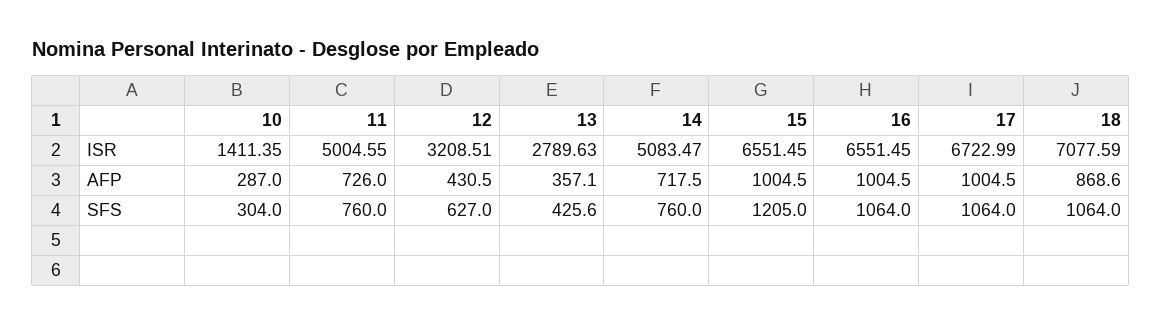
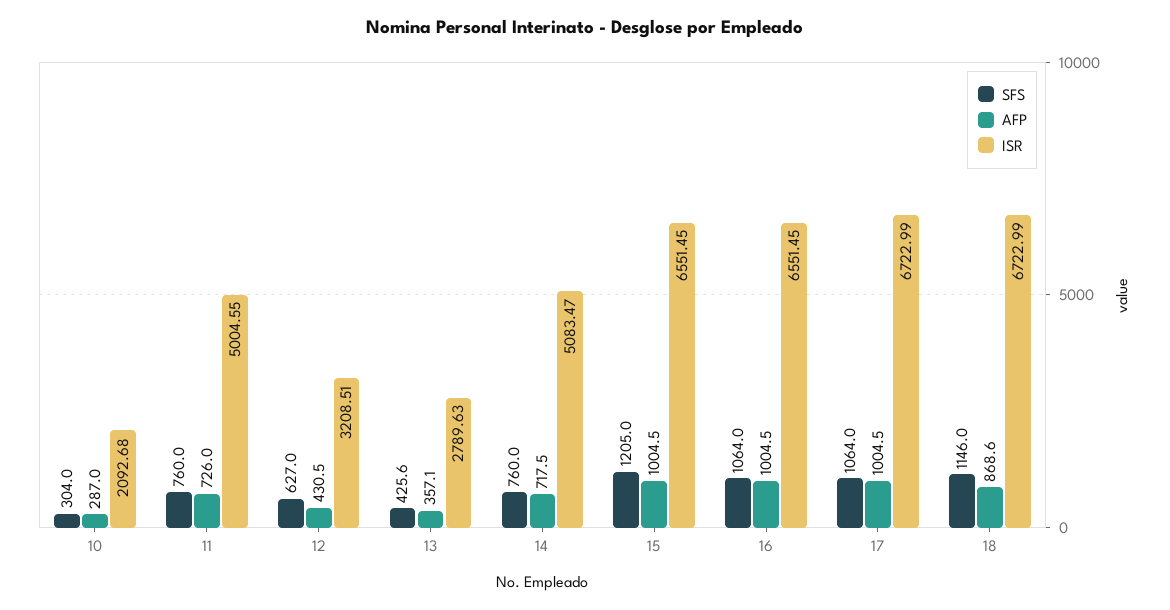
ISR, 10: 1411.35 -> 2092.68
ISR, 18: 7077.59 -> 6722.99
SFS, 18: 1064 -> 1146

